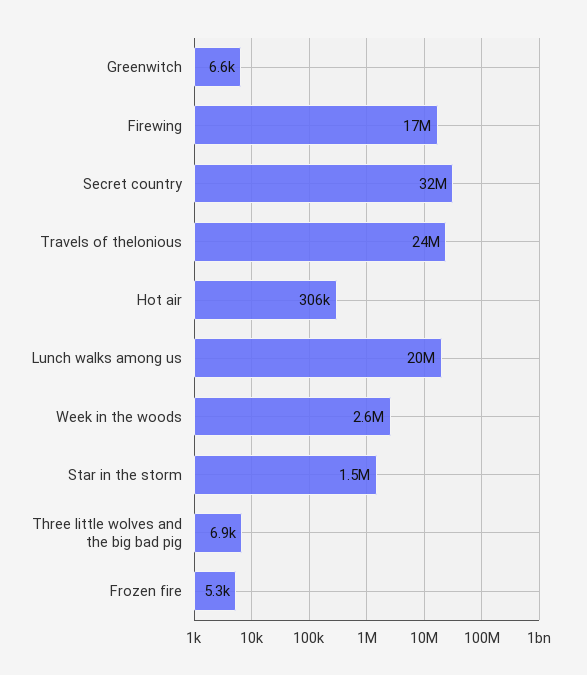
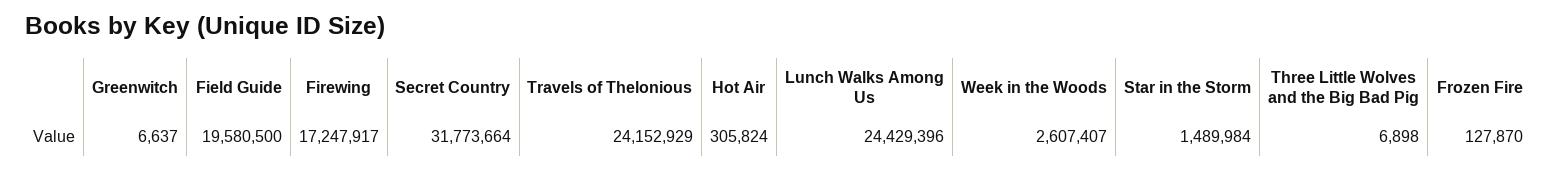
Lunch walks among us: 20000000 -> 24429396
Frozen fire: 5300 -> 127870
Field Guide: none -> 19580500

